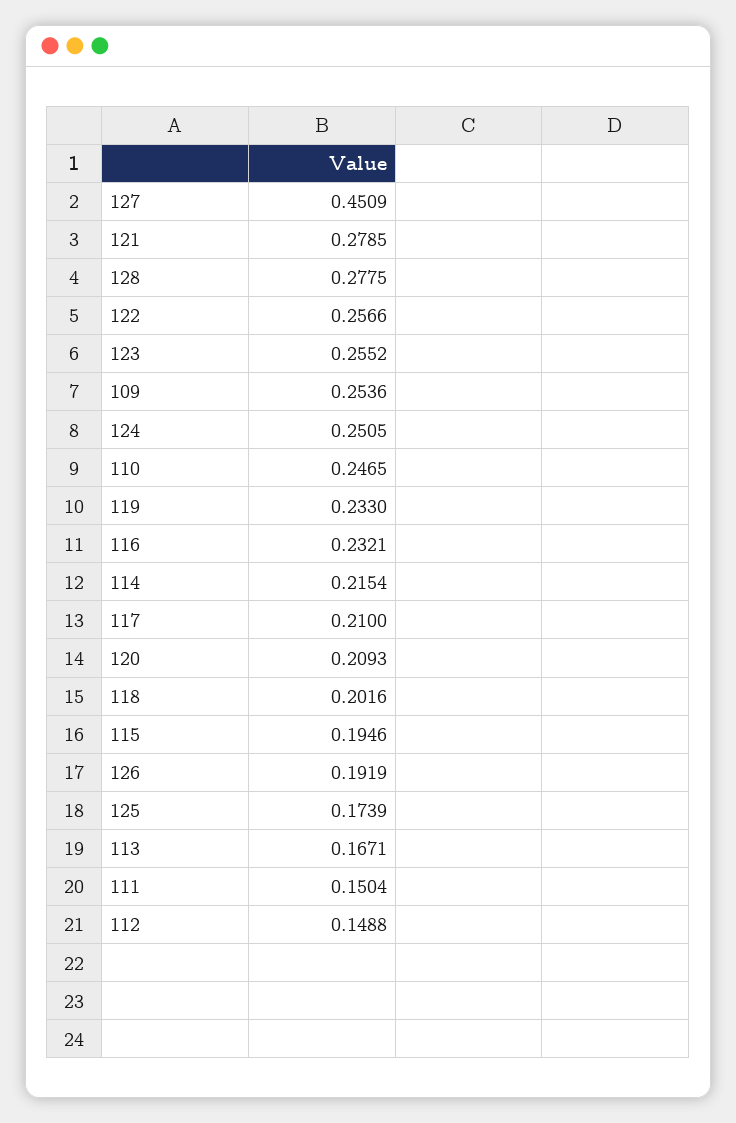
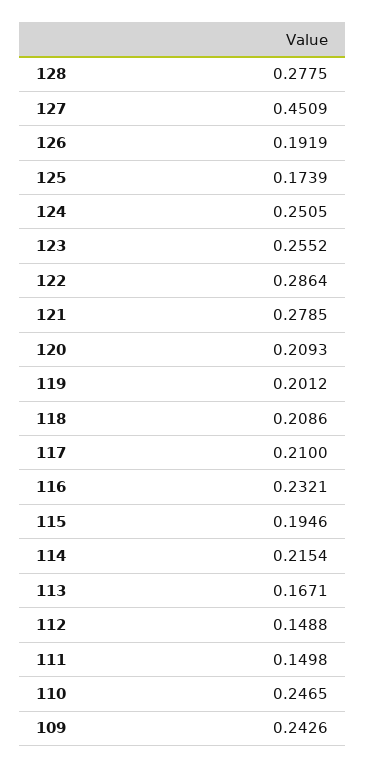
122: 0.2566 -> 0.2864
109: 0.2536 -> 0.2426
119: 0.233 -> 0.2012
118: 0.2016 -> 0.2086
111: 0.1504 -> 0.1498

